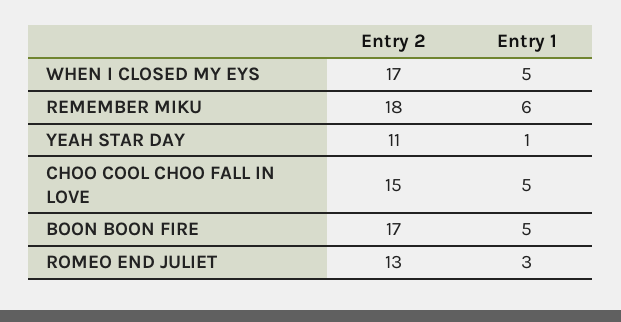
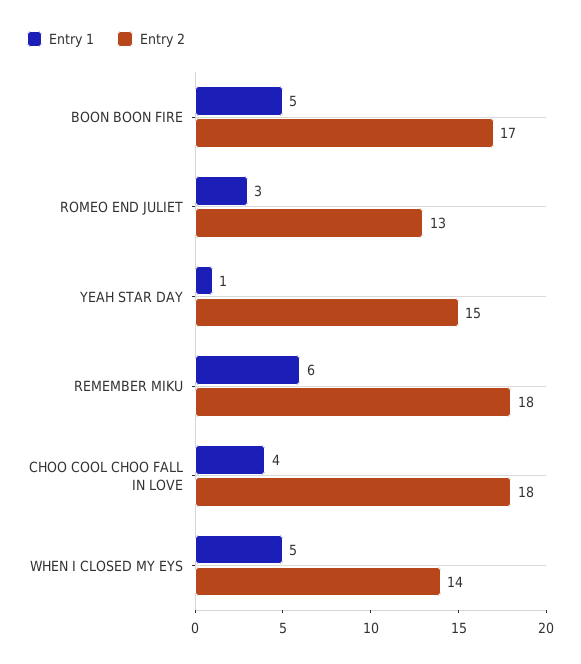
Entry 2, WHEN I CLOSED MY EYS: 17 -> 14
Entry 2, YEAH STAR DAY: 11 -> 15
Entry 2, CHOO COOL CHOO FALL IN LOVE: 15 -> 18
Entry 1, CHOO COOL CHOO FALL IN LOVE: 5 -> 4

